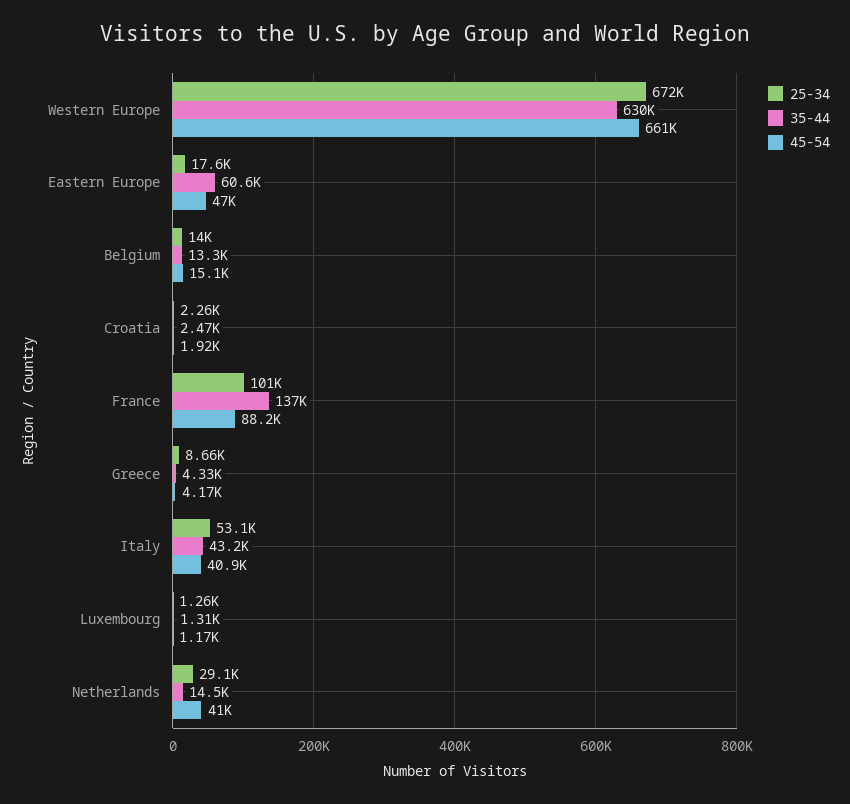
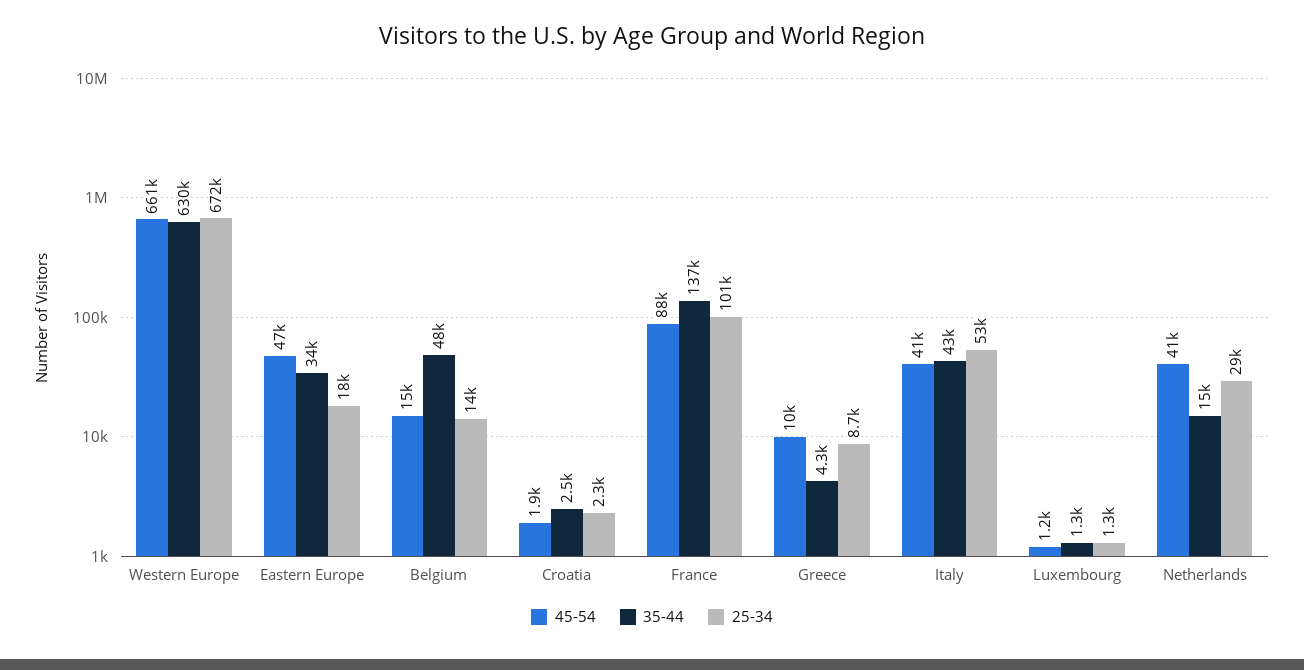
35-44, Eastern Europe: 60600 -> 34000
35-44, Belgium: 13300 -> 48000
45-54, Greece: 4170 -> 10000

